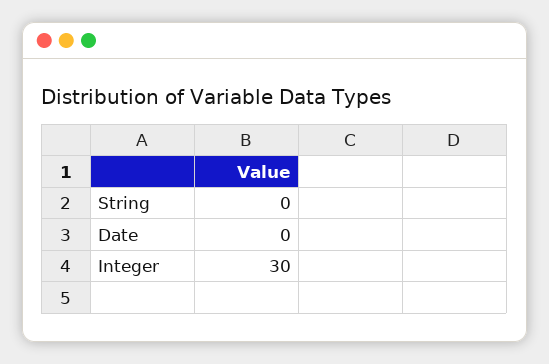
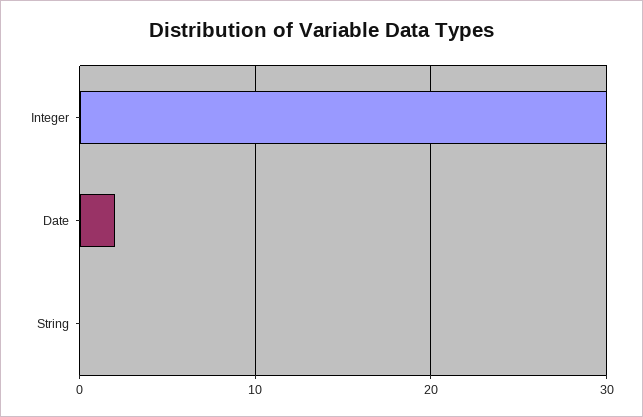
Date: 0 -> 2

